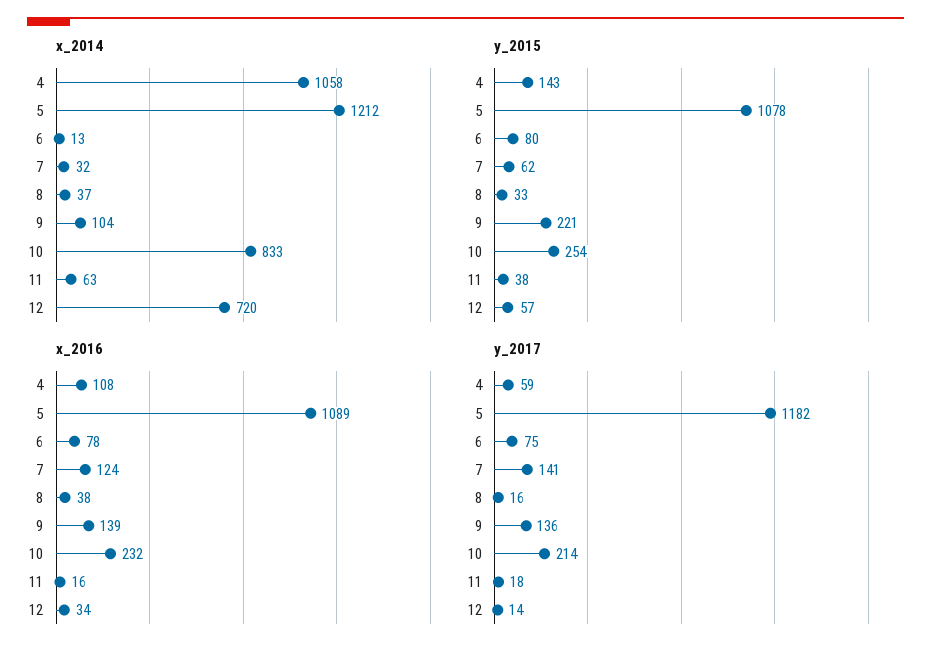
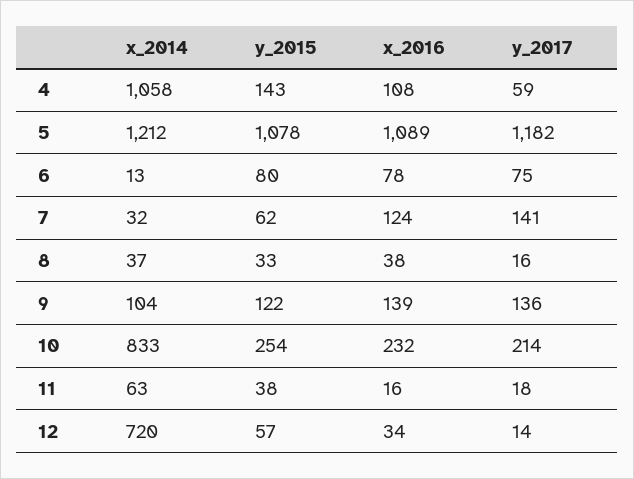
y_2015, 9: 221 -> 122

